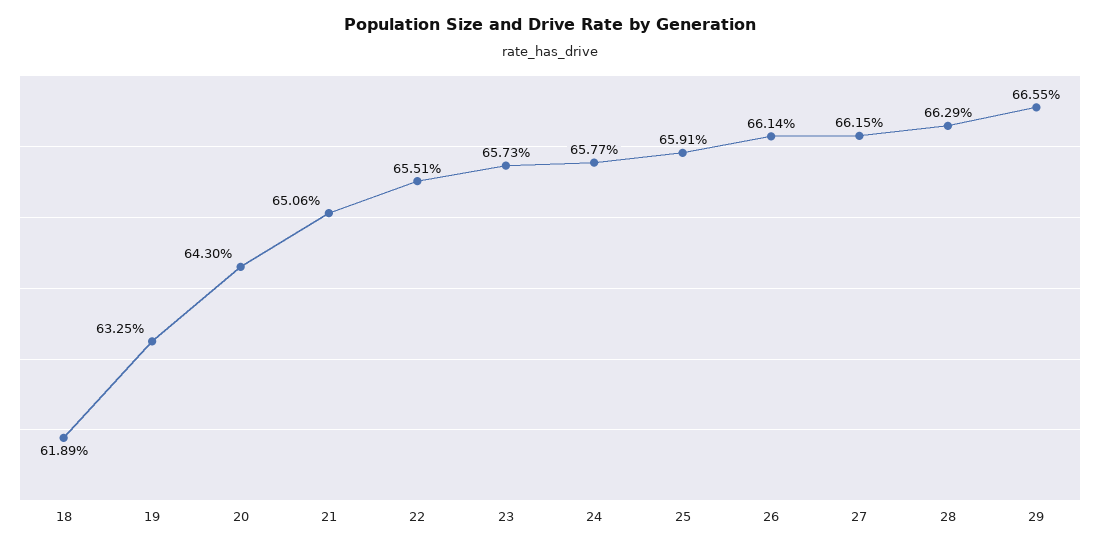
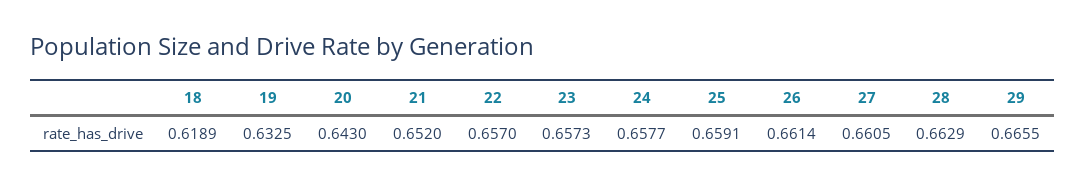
21: 0.6506 -> 0.652
22: 0.6551 -> 0.657
27: 0.6615 -> 0.6605

